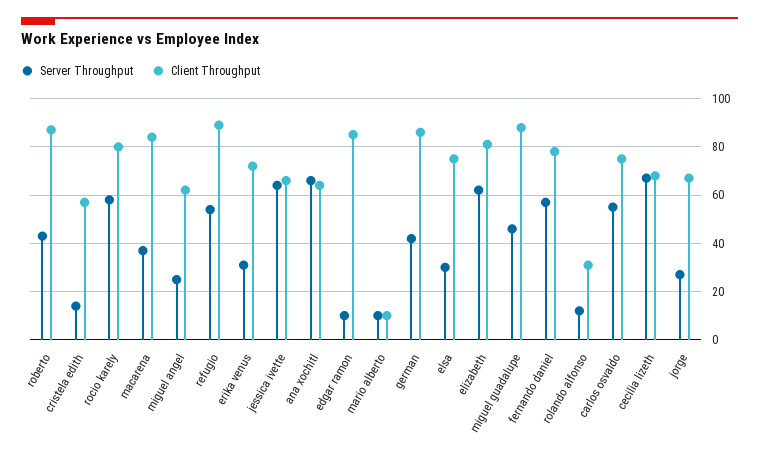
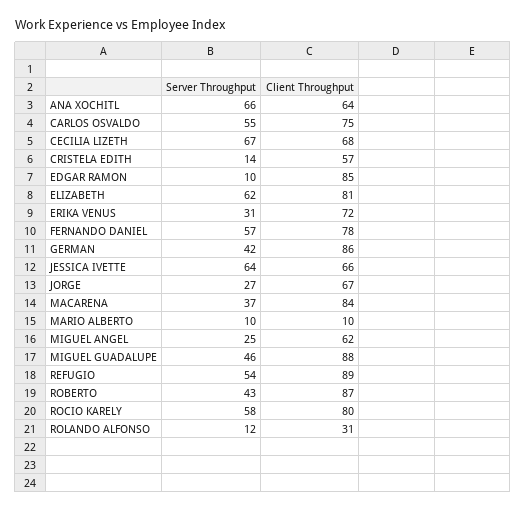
Server Throughput, elsa: 30 -> none
Client Throughput, elsa: 75 -> none

